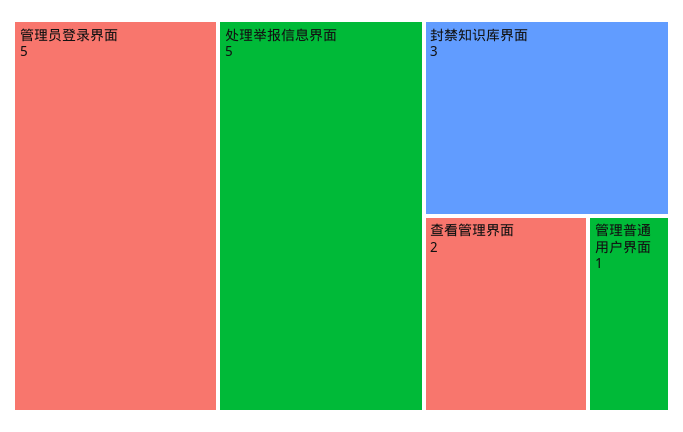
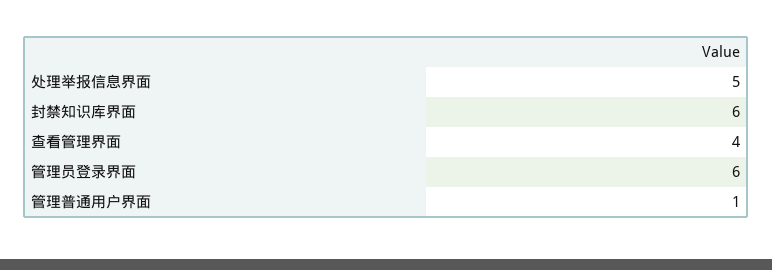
管理员登录界面: 5 -> 6
封禁知识库界面: 3 -> 6
查看管理界面: 2 -> 4

